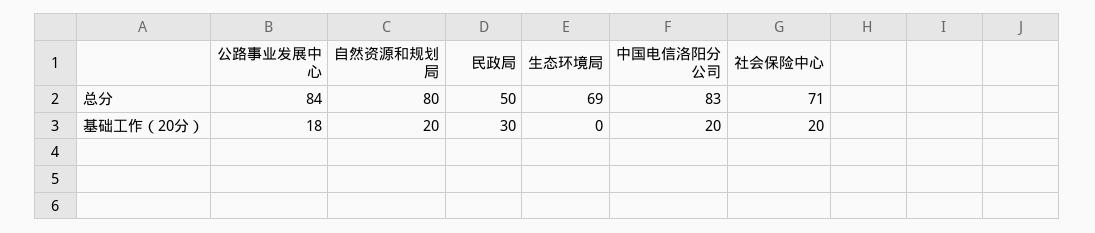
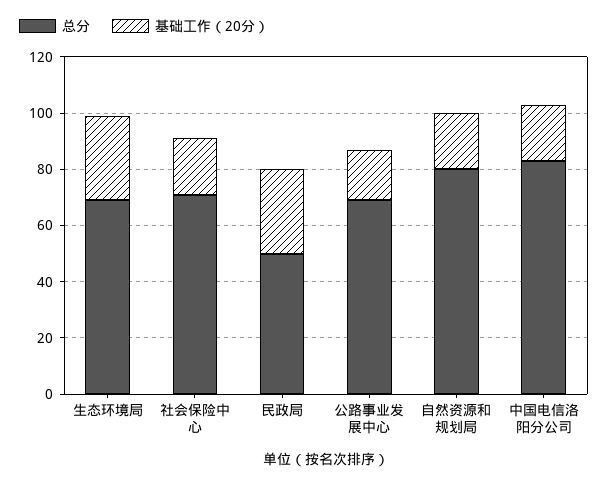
总分, 公路事业发展中心: 84 -> 70
基础工作（20分）, 生态环境局: 0 -> 30

